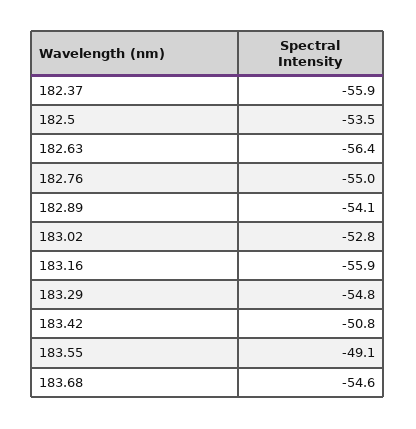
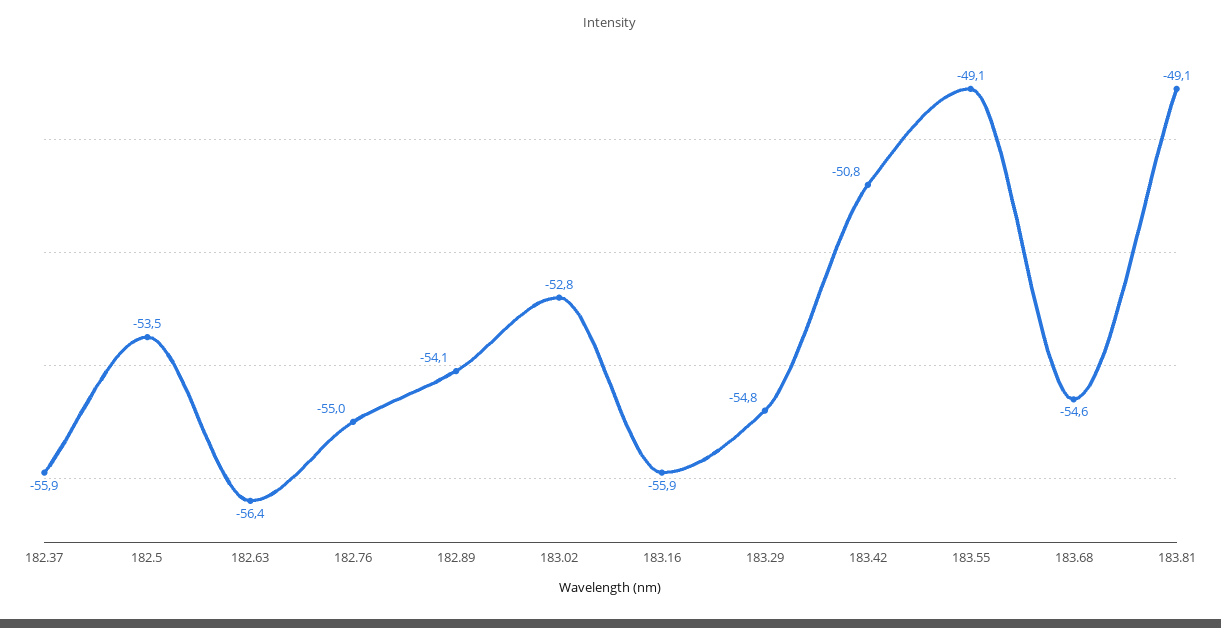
183.81: none -> -49.1

